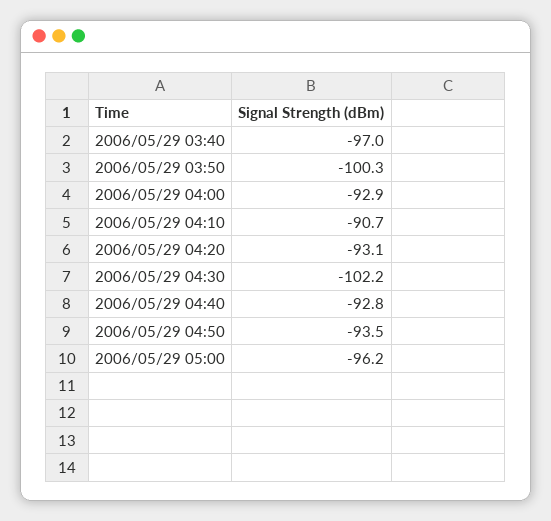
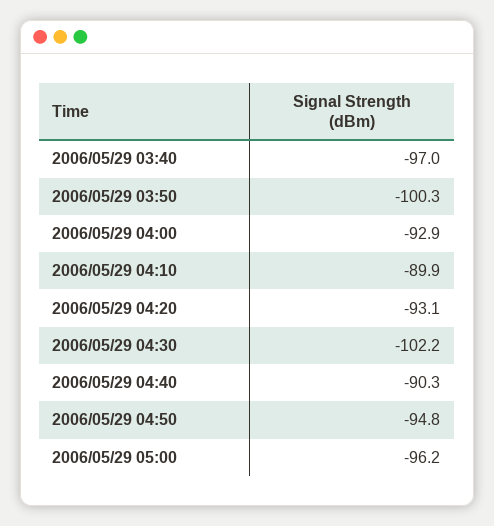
2006/05/29 04:10: -90.7 -> -89.9
2006/05/29 04:40: -92.8 -> -90.3
2006/05/29 04:50: -93.5 -> -94.8

